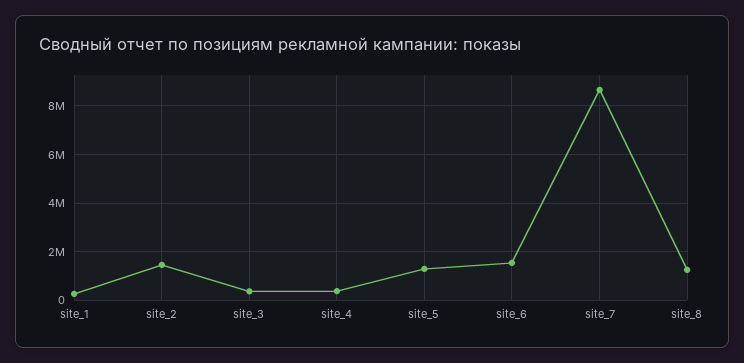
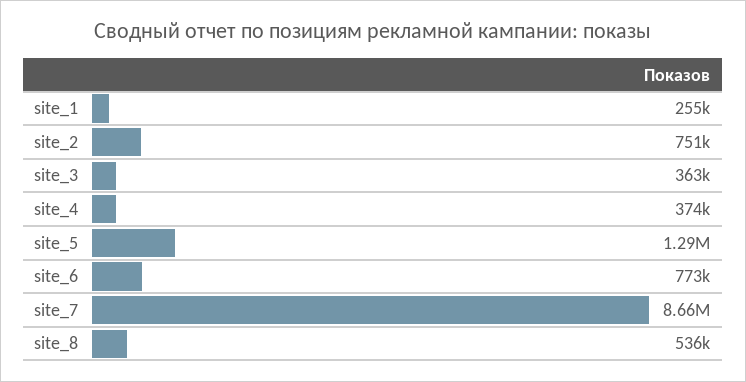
site_2: 1500000 -> 751000
site_6: 1500000 -> 773000
site_8: 1250000 -> 536000

